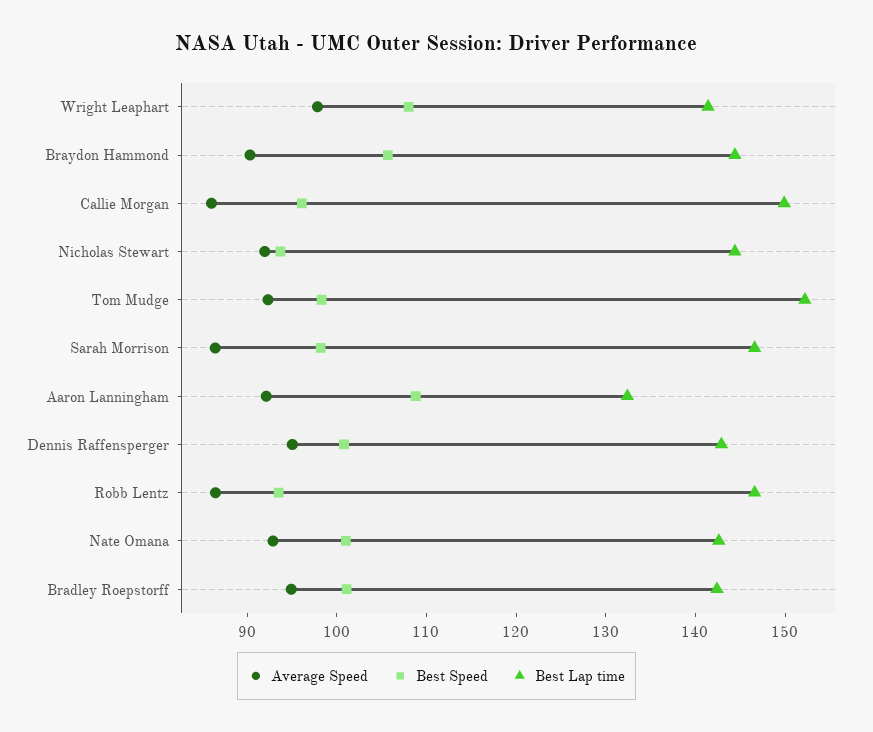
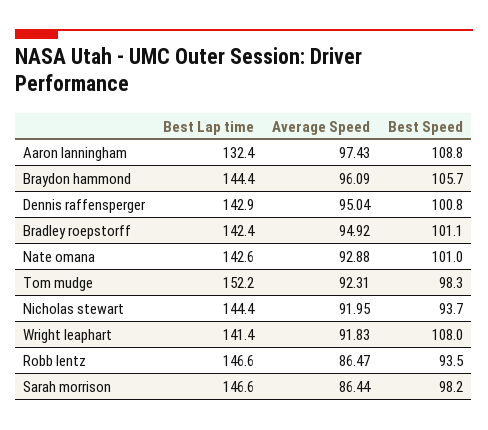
Average Speed, Wright Leaphart: 98 -> 91.83
Average Speed, Braydon Hammond: 90 -> 96.09
Average Speed, Callie Morgan: 86 -> none
Best Speed, Callie Morgan: 96 -> none
Best Lap time, Callie Morgan: 150 -> none
Average Speed, Aaron Lanningham: 92 -> 97.43

